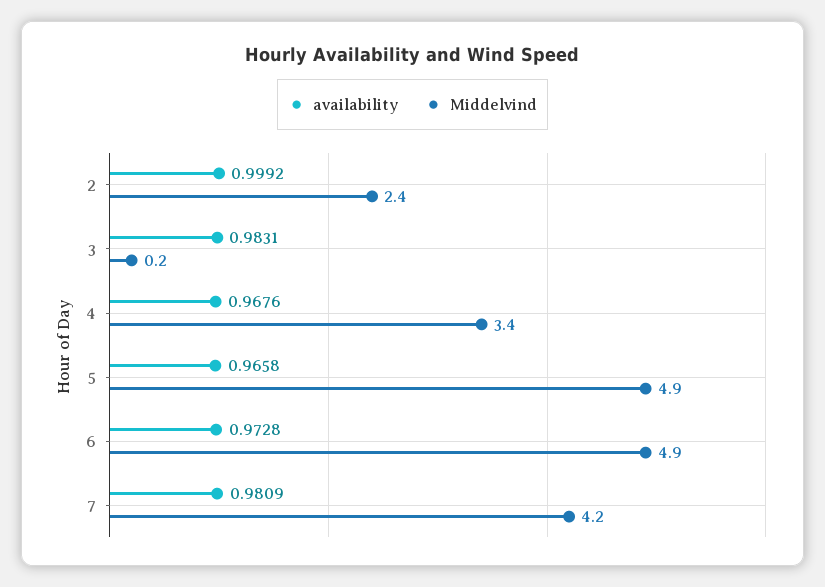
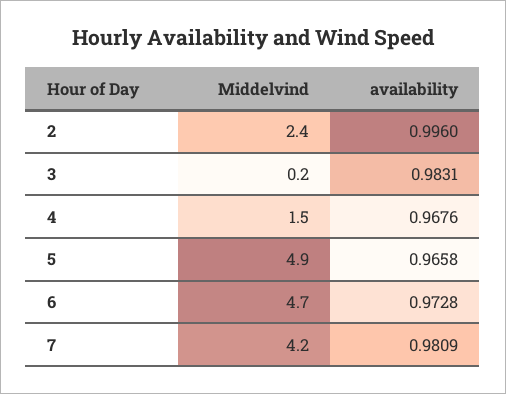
availability, 2: 0.9992 -> 0.996
Middelvind, 4: 3.4 -> 1.5
Middelvind, 6: 4.9 -> 4.7

